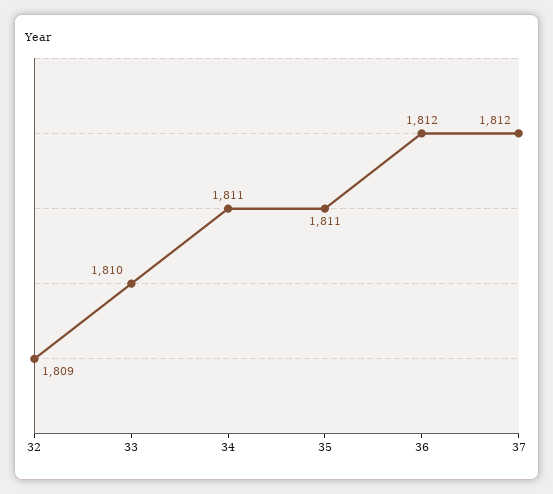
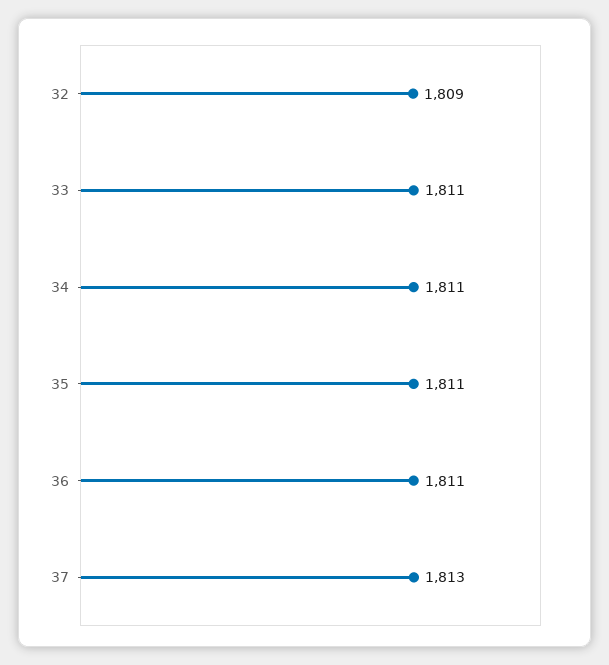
33: 1810 -> 1811
36: 1812 -> 1811
37: 1812 -> 1813

